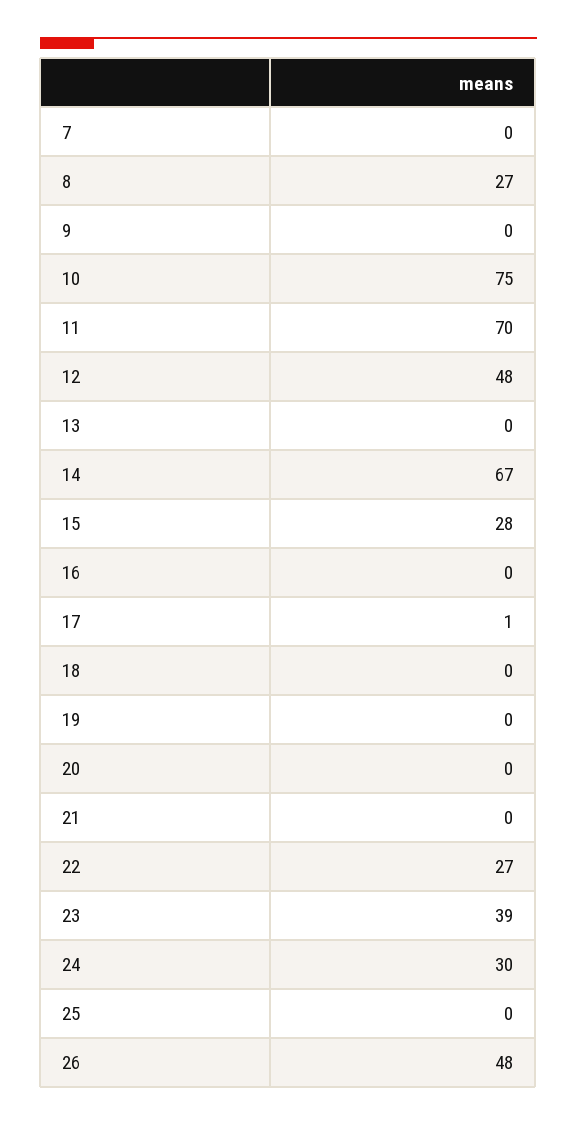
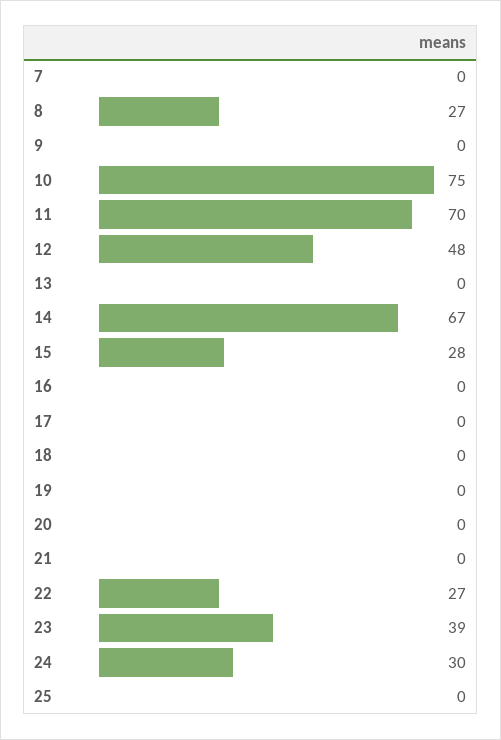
17: 1 -> 0
26: 48 -> none

